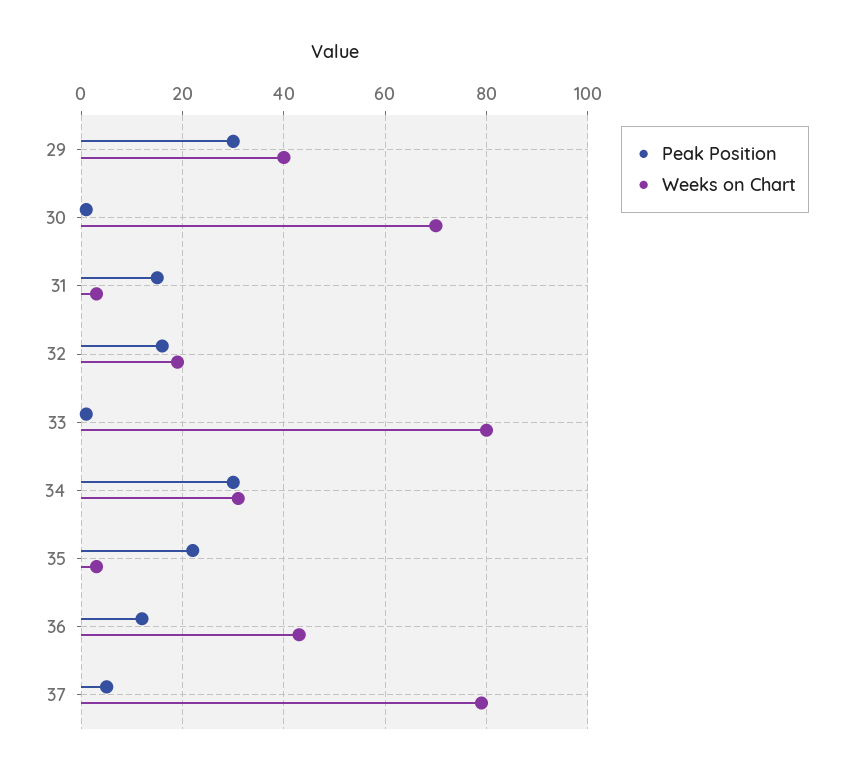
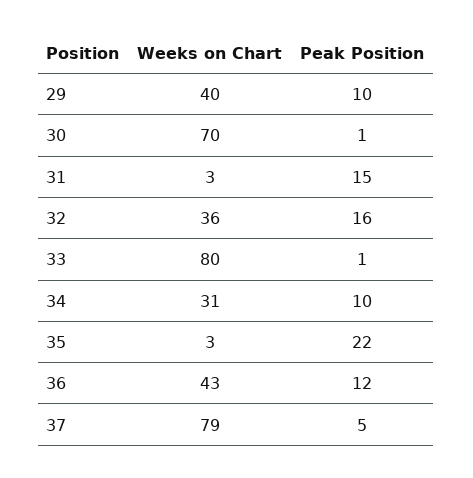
Peak Position, 29: 30 -> 10
Weeks on Chart, 32: 20 -> 36
Peak Position, 34: 30 -> 10

